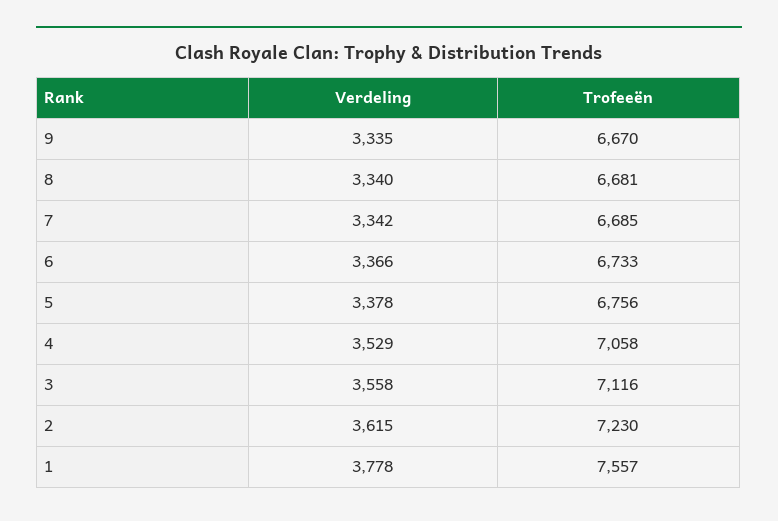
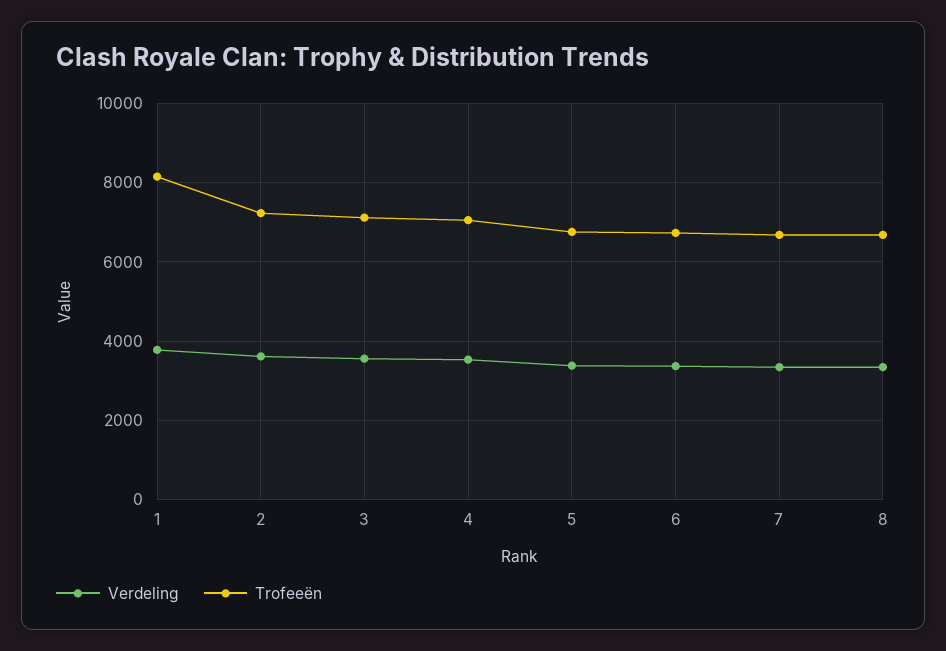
Verdeling, 9: 3335 -> none
Trofeeën, 9: 6670 -> none
Trofeeën, 1: 7557 -> 8200

